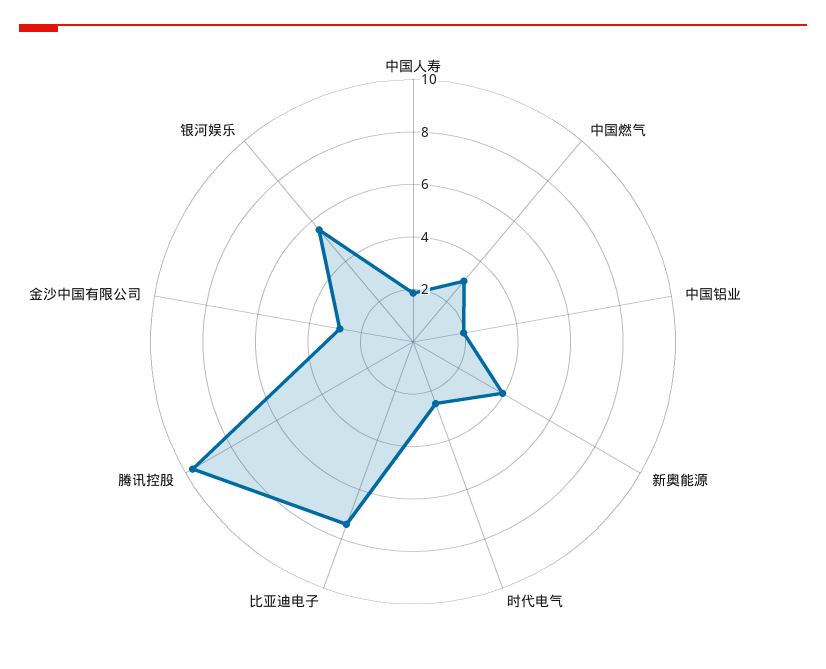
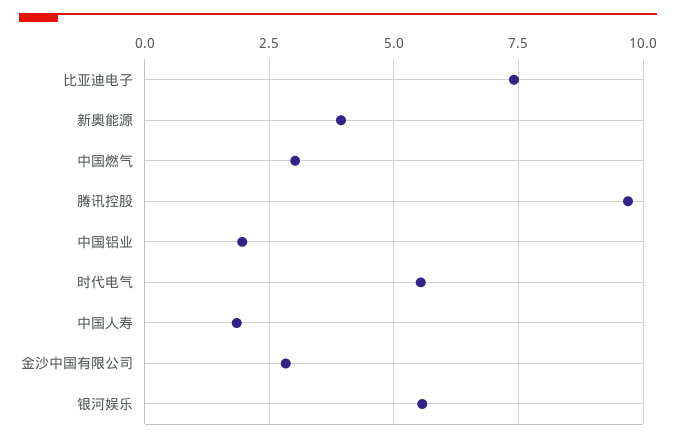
时代电气: 2.5 -> 5.5

